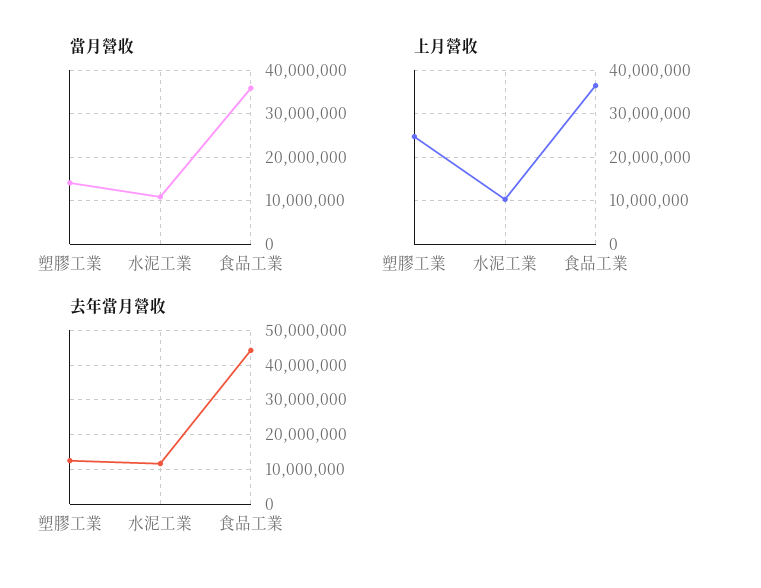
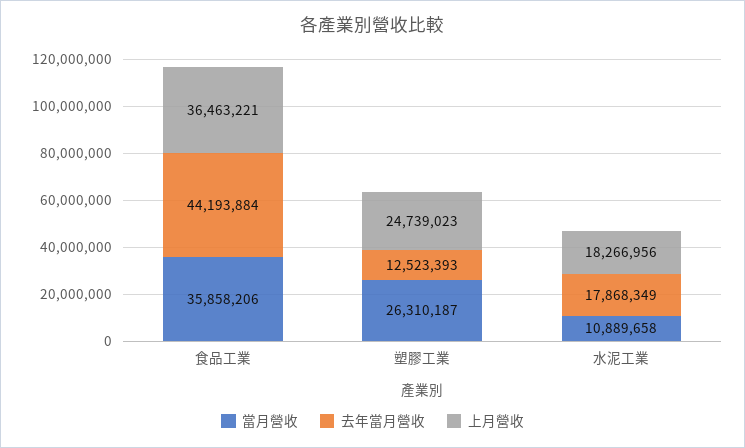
當月營收, 塑膠工業: 14000000 -> 26310187
上月營收, 水泥工業: 10000000 -> 18266956
去年當月營收, 水泥工業: 12000000 -> 17868349

